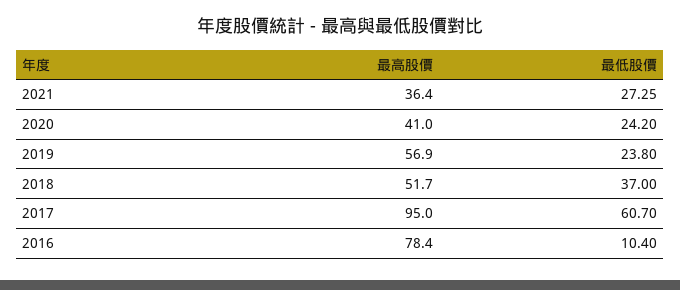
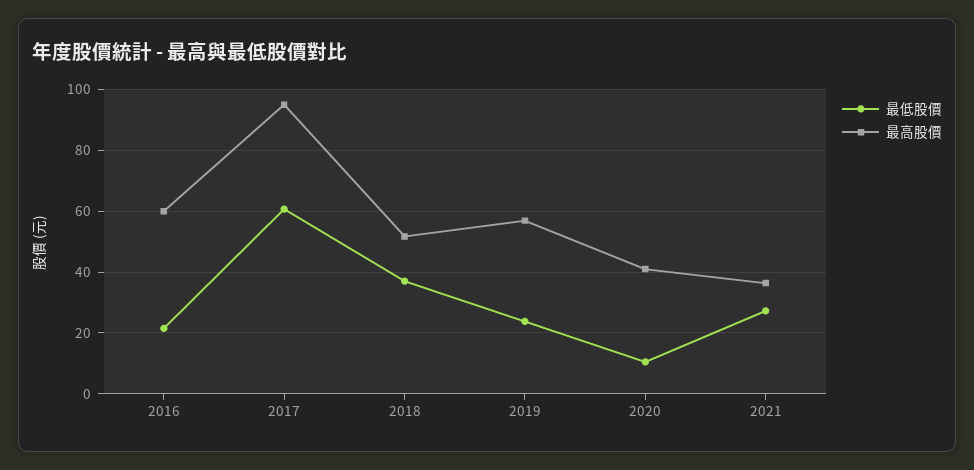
最低股價, 2020: 24.2 -> 10
最高股價, 2016: 78.4 -> 60
最低股價, 2016: 10.4 -> 22

